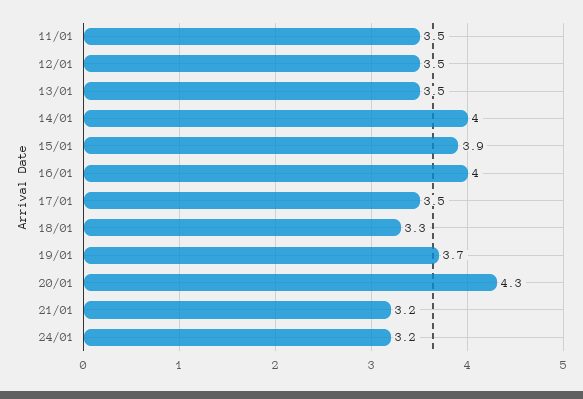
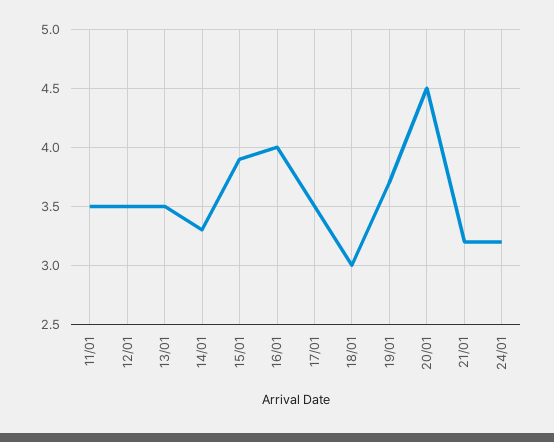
14/01: 4 -> 3.3
18/01: 3.3 -> 3
20/01: 4.3 -> 4.5

